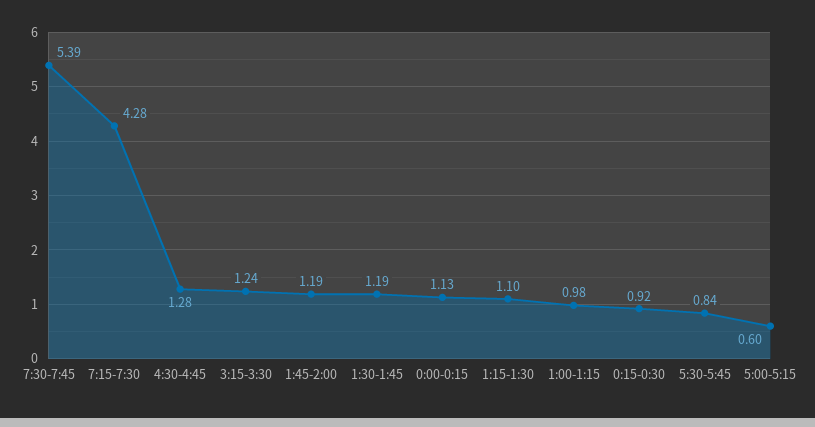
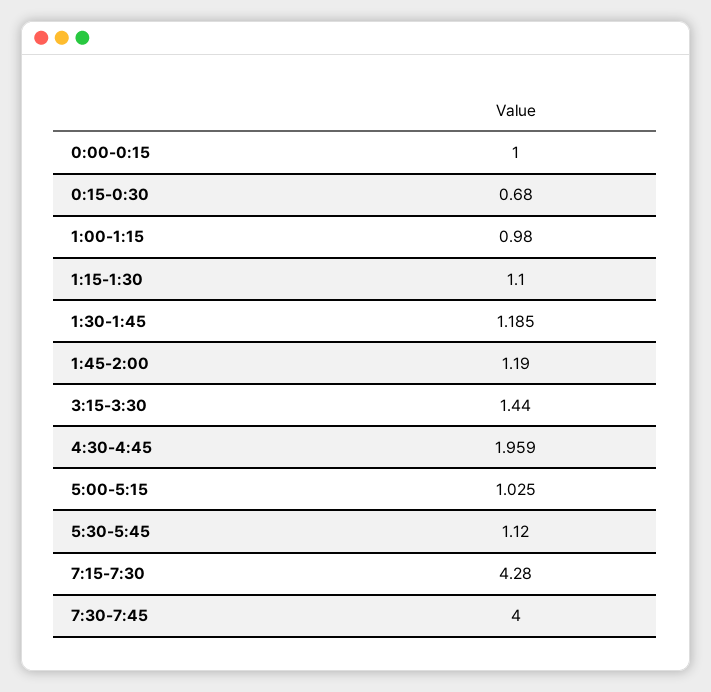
7:30-7:45: 5.39 -> 4
4:30-4:45: 1.28 -> 1.959
3:15-3:30: 1.24 -> 1.44
0:00-0:15: 1.13 -> 1
0:15-0:30: 0.92 -> 0.68
5:30-5:45: 0.84 -> 1.12
5:00-5:15: 0.6 -> 1.025

